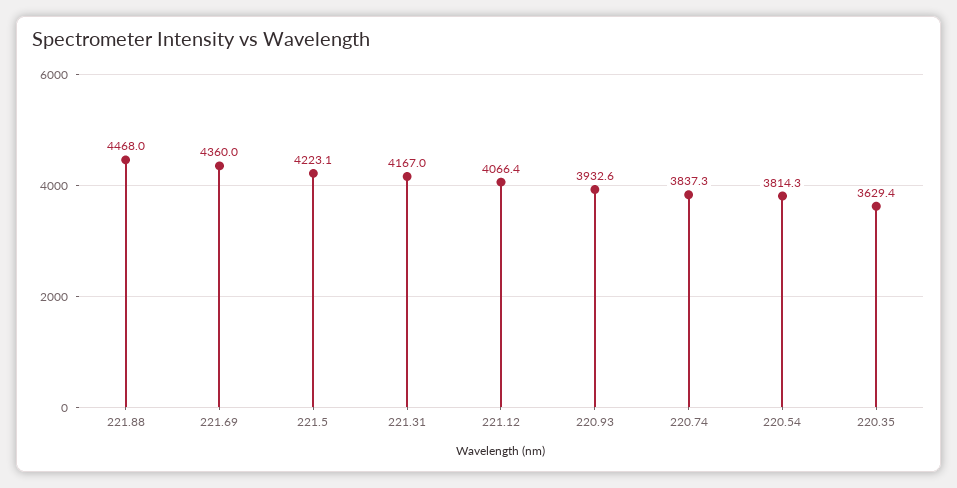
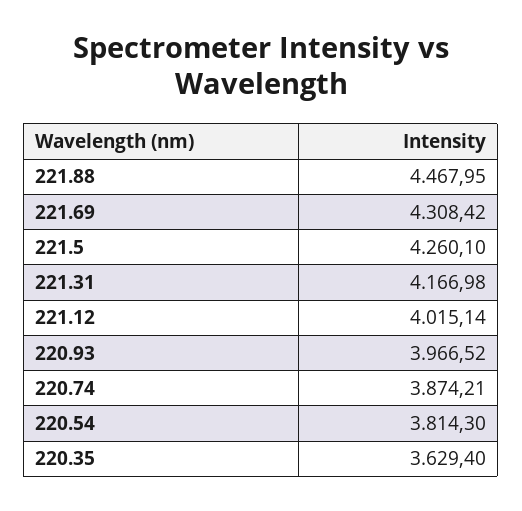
221.69: 4360 -> 4308.42
221.5: 4223.1 -> 4260.1
221.12: 4066.4 -> 4015.14
220.93: 3932.6 -> 3966.52
220.74: 3837.3 -> 3874.21

